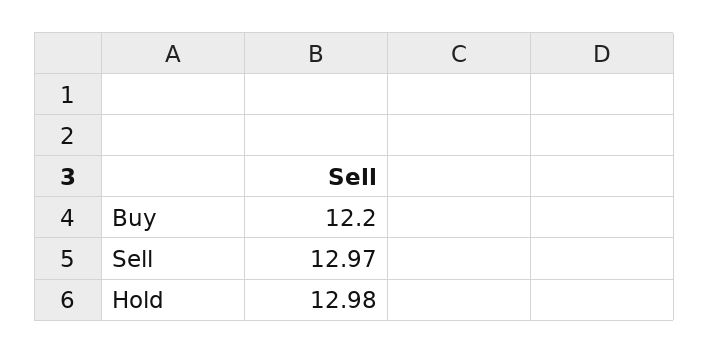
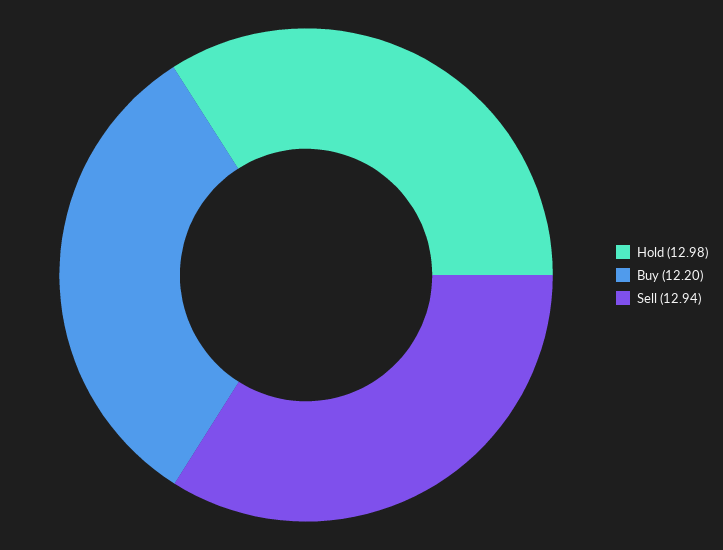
Sell: 12.97 -> 12.94

